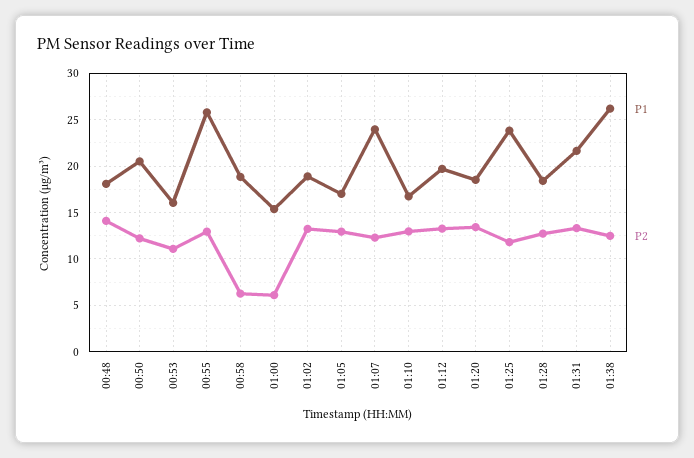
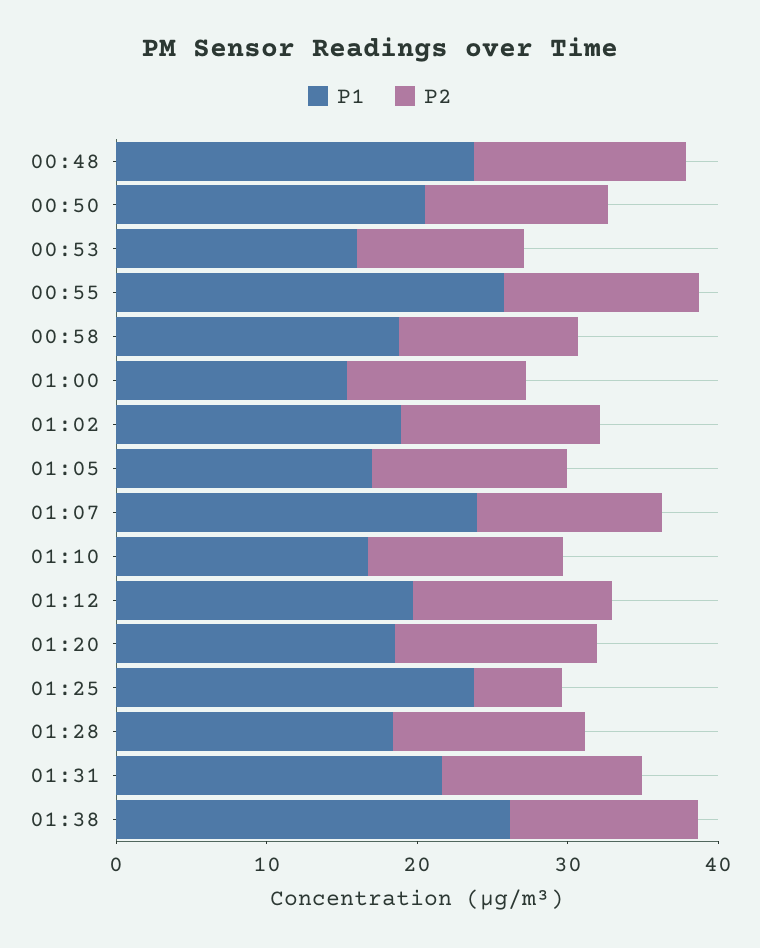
P1, 00:48: 18 -> 24
P2, 00:58: 6 -> 12
P2, 01:00: 6 -> 12
P2, 01:25: 12 -> 6

